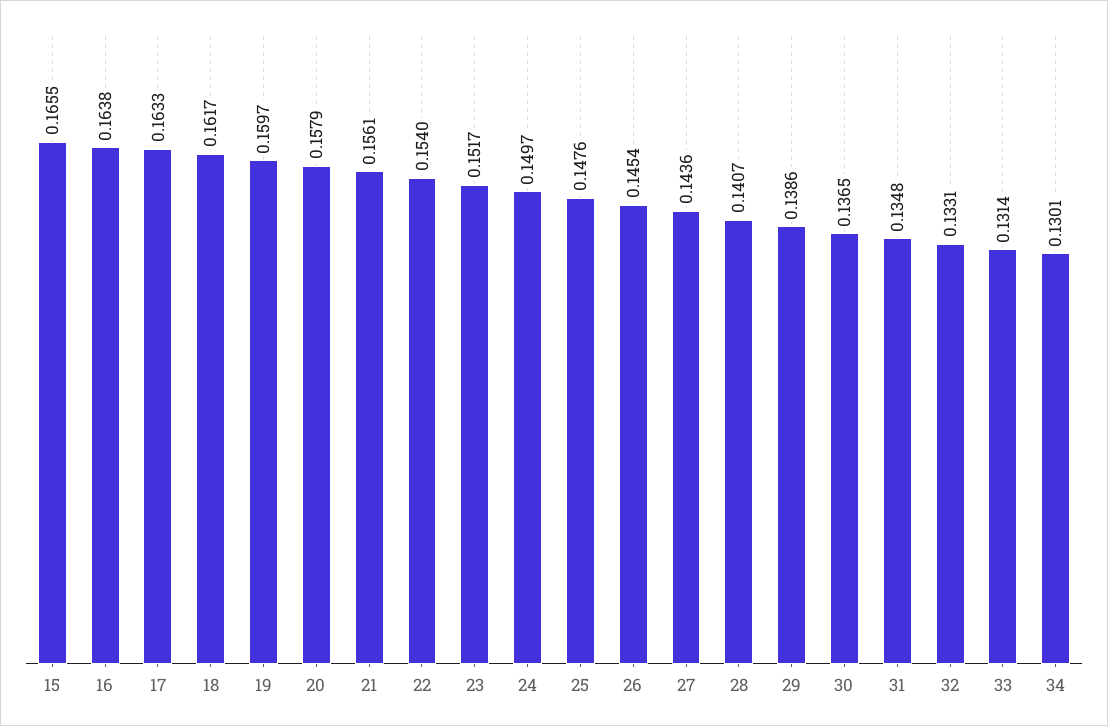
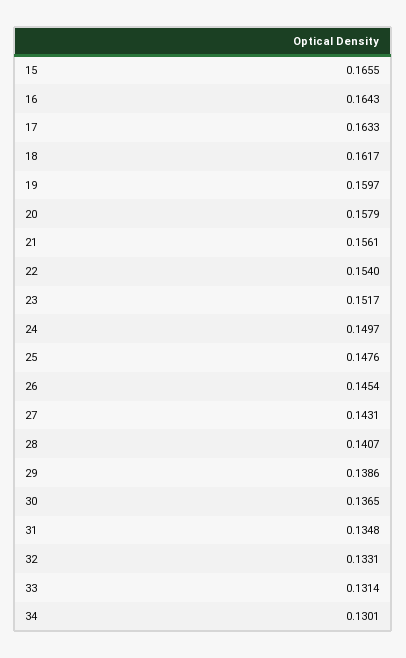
16: 0.1638 -> 0.1643
27: 0.1436 -> 0.1431

